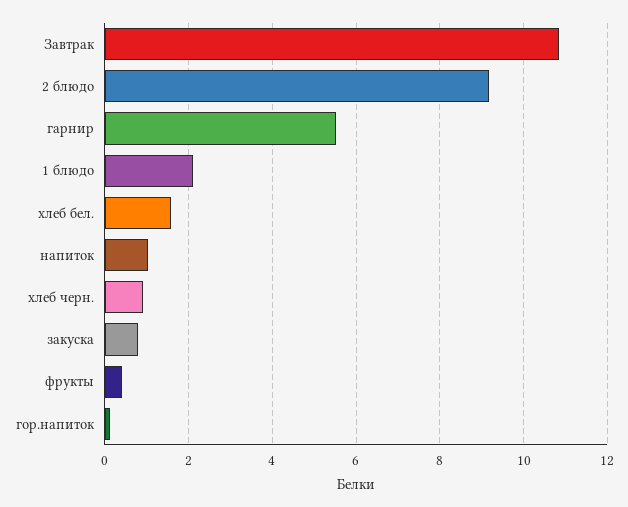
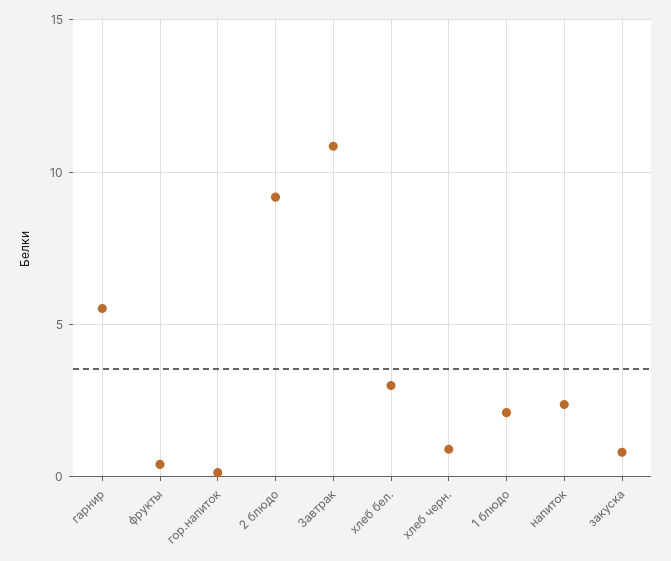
хлеб бел.: 1.6 -> 3
напиток: 1 -> 2.5

